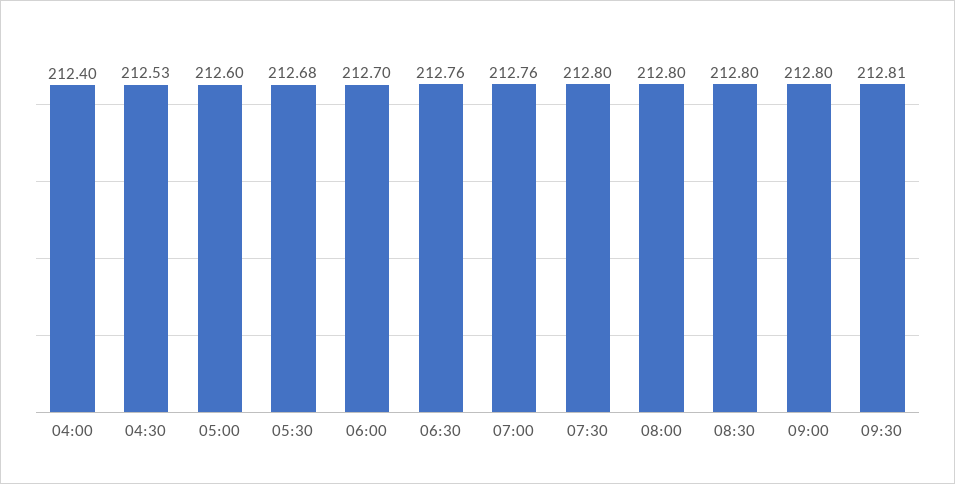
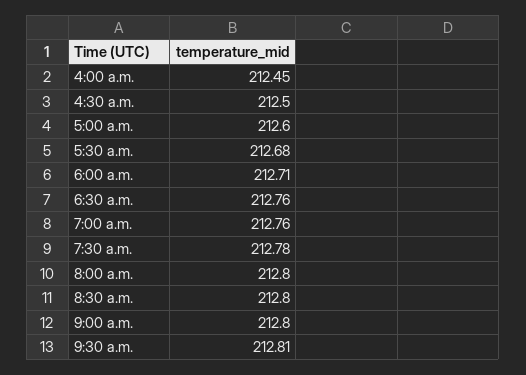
04:00: 212.4 -> 212.45
04:30: 212.53 -> 212.5
06:00: 212.7 -> 212.71
07:30: 212.8 -> 212.78

